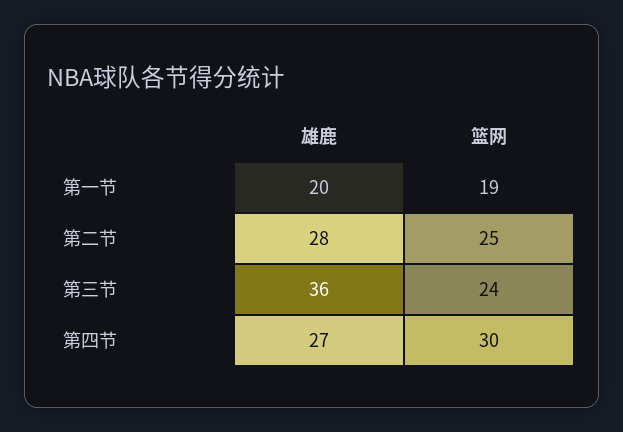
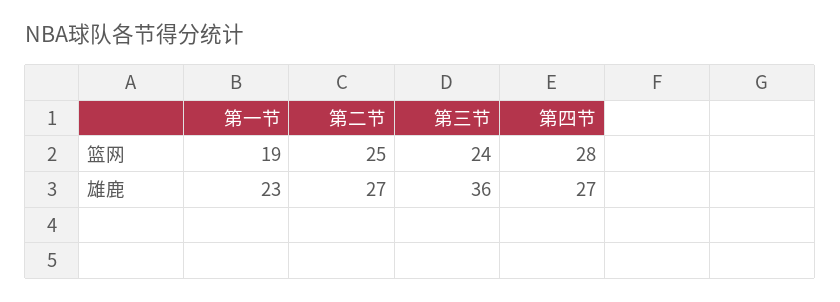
雄鹿, 第一节: 20 -> 23
雄鹿, 第二节: 28 -> 27
篮网, 第四节: 30 -> 28

